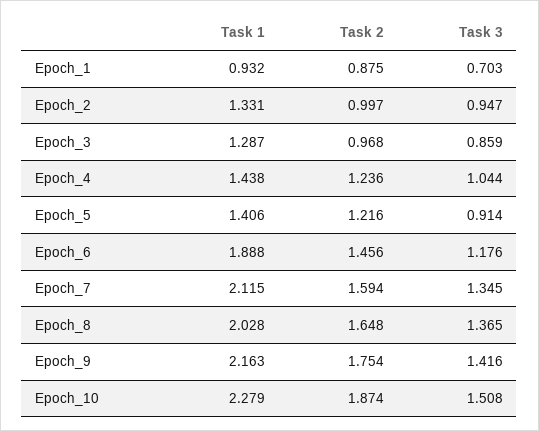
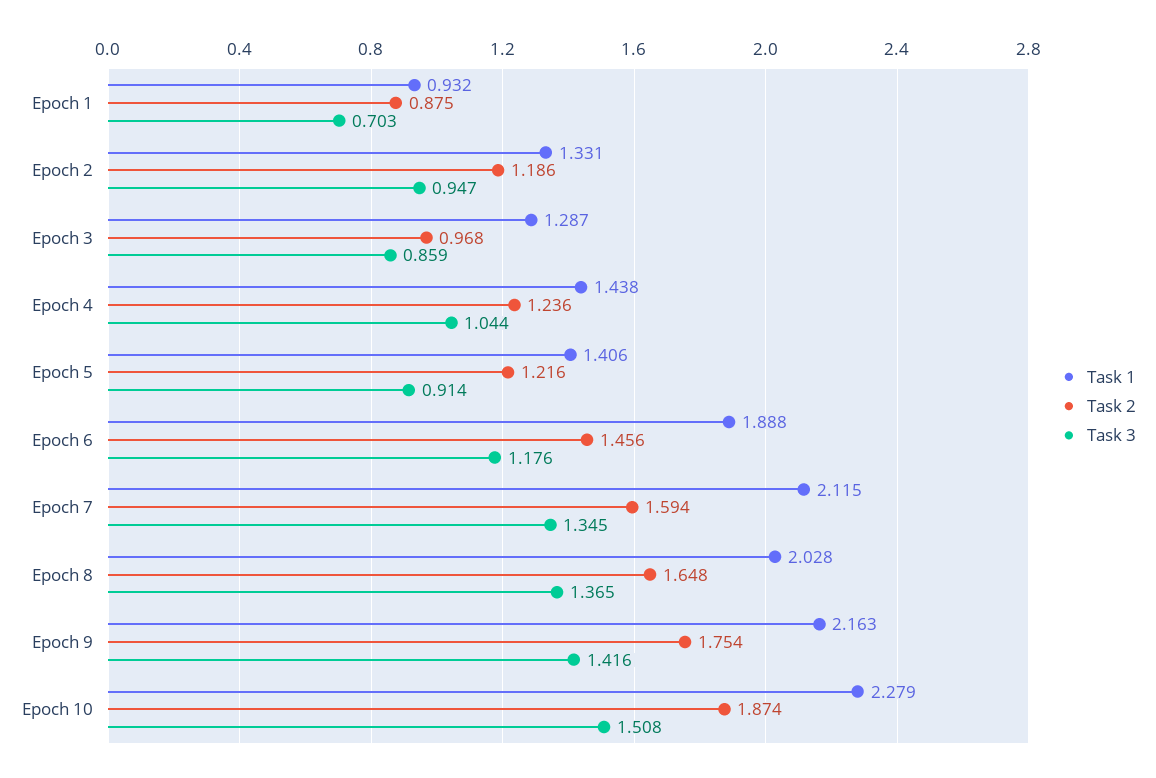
Task 2, Epoch_2: 0.997 -> 1.186

